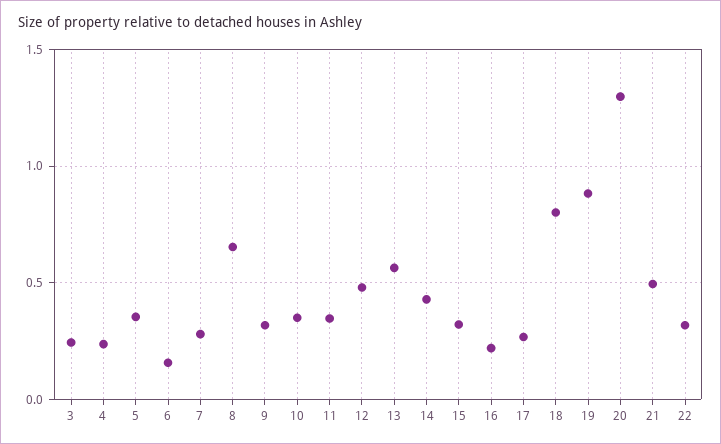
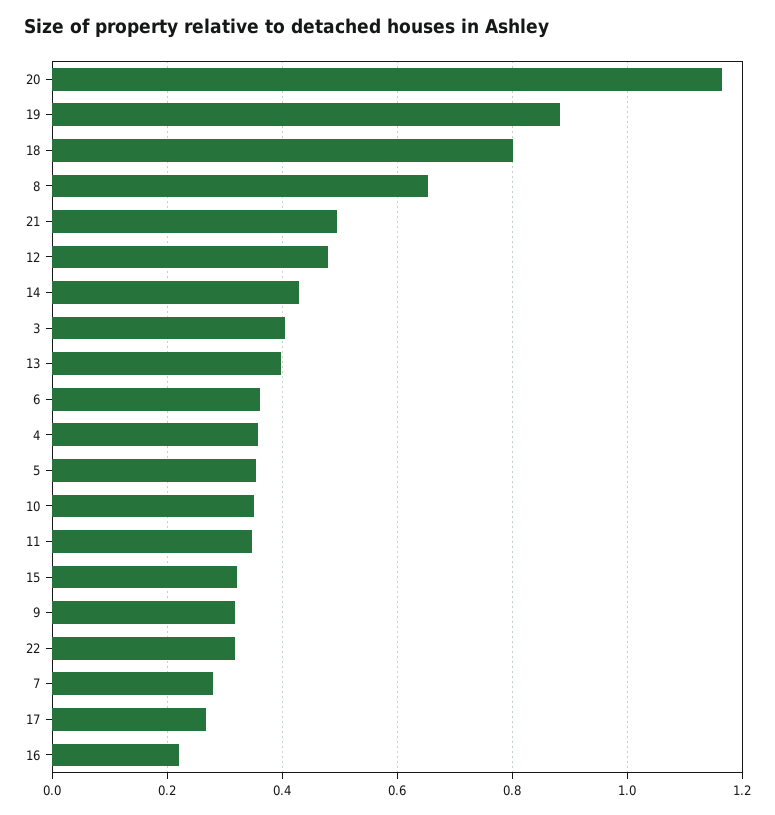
3: 0.25 -> 0.4
4: 0.25 -> 0.36
6: 0.15 -> 0.36
13: 0.55 -> 0.4
20: 1.3 -> 1.16

